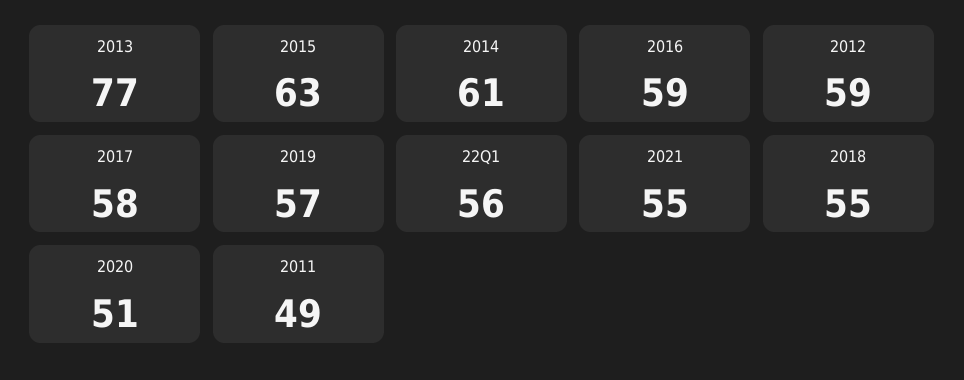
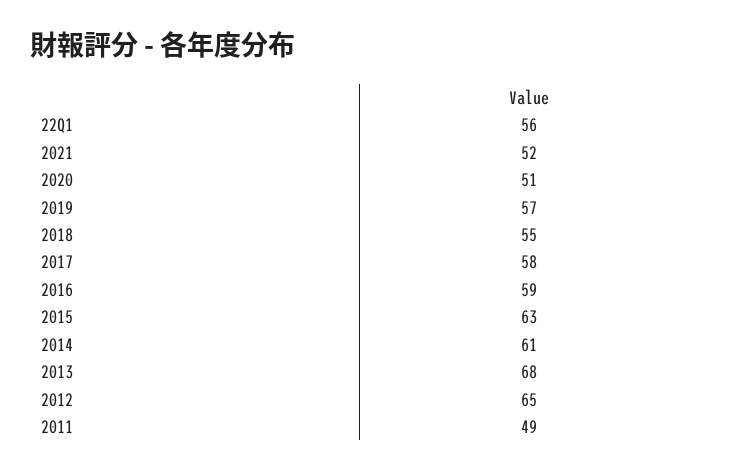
2013: 77 -> 68
2012: 59 -> 65
2021: 55 -> 52

